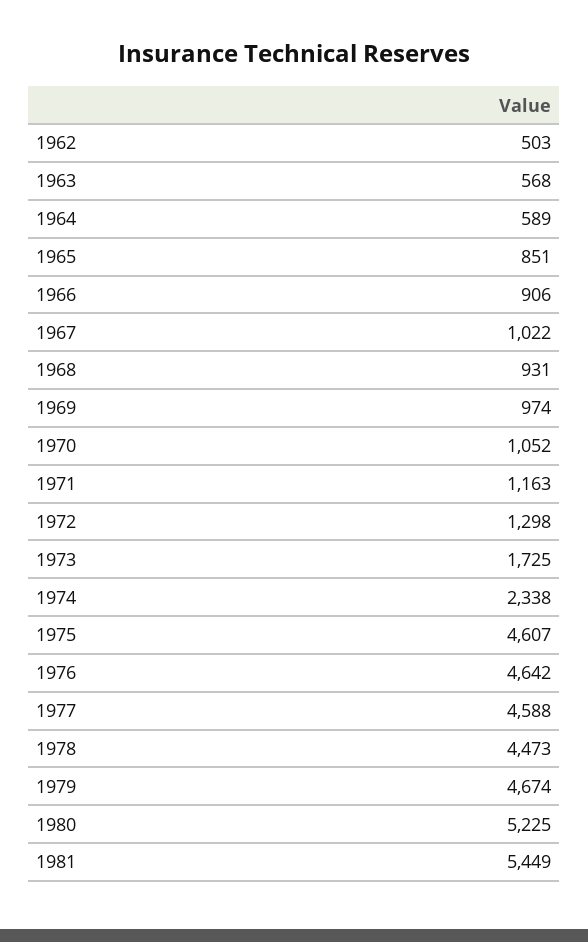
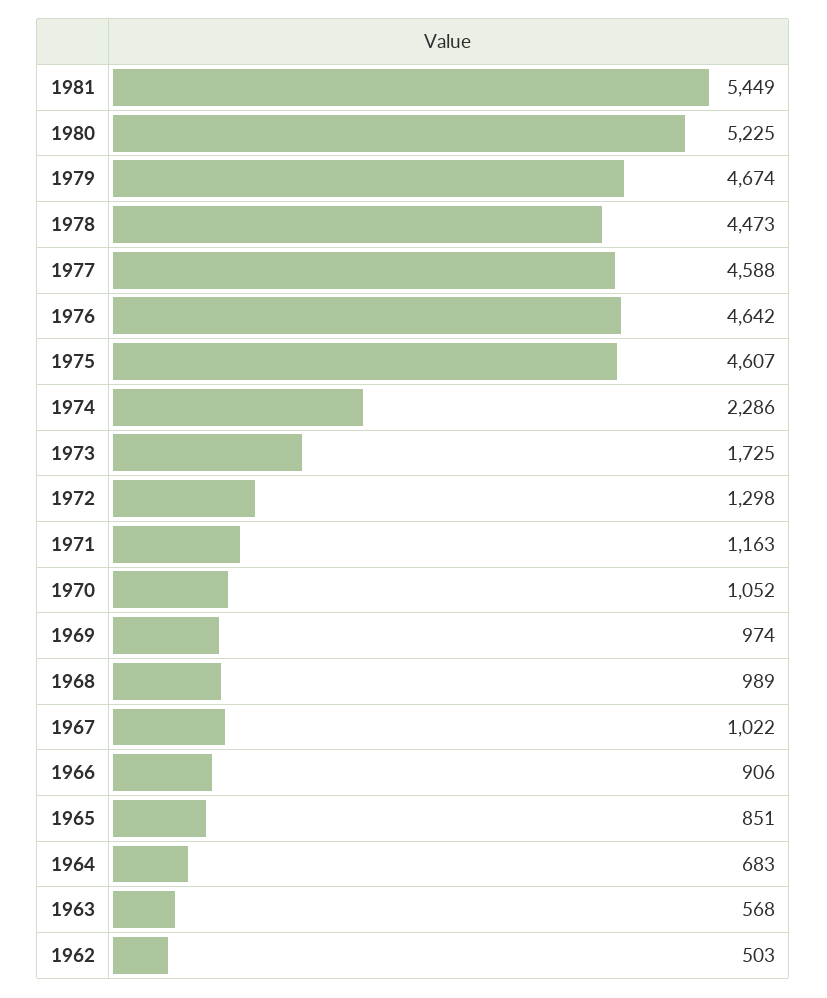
1964: 589 -> 683
1968: 931 -> 989
1974: 2338 -> 2286

